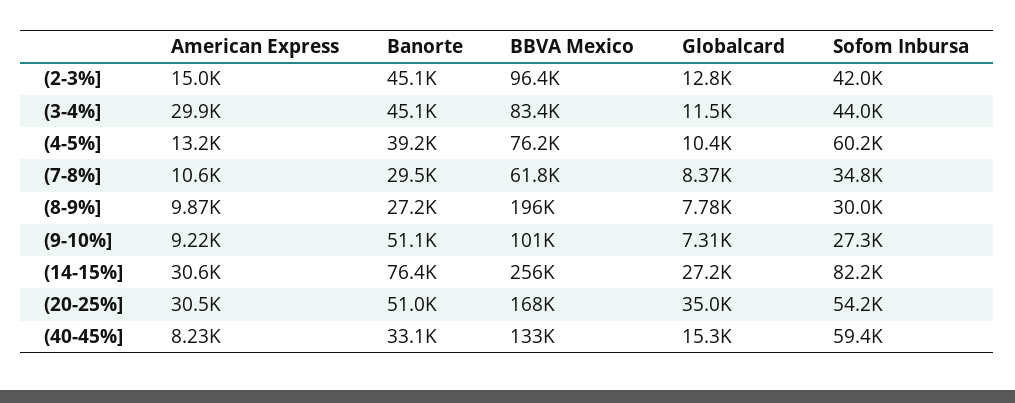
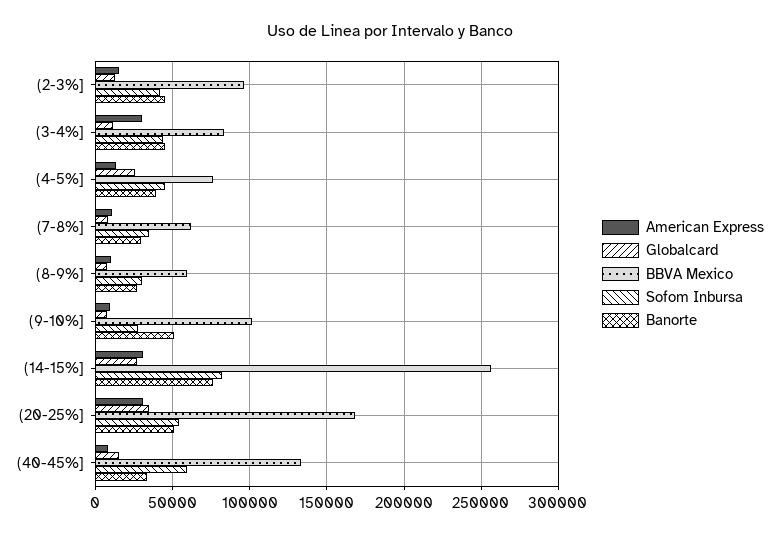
Globalcard, (4-5%]: 10400 -> 25000
Sofom Inbursa, (4-5%]: 60200 -> 45000
BBVA Mexico, (8-9%]: 196000 -> 60000

